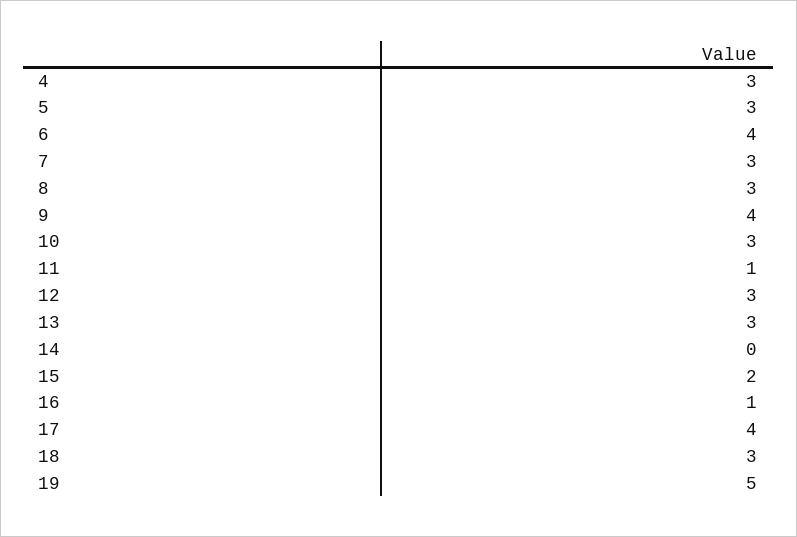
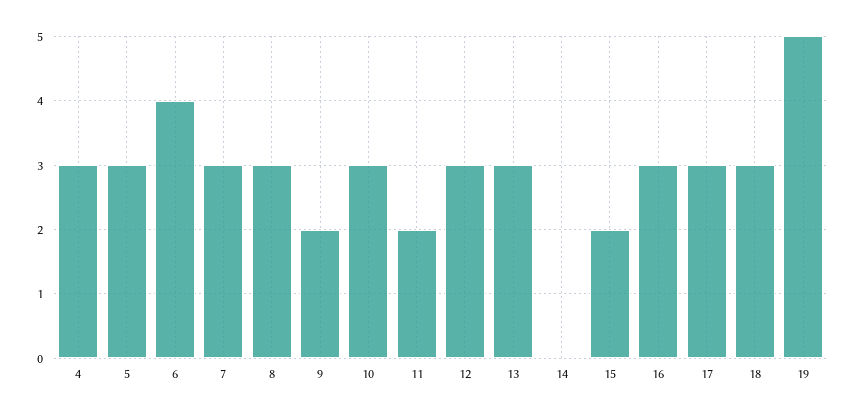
9: 4 -> 2
11: 1 -> 2
16: 1 -> 3
17: 4 -> 3

